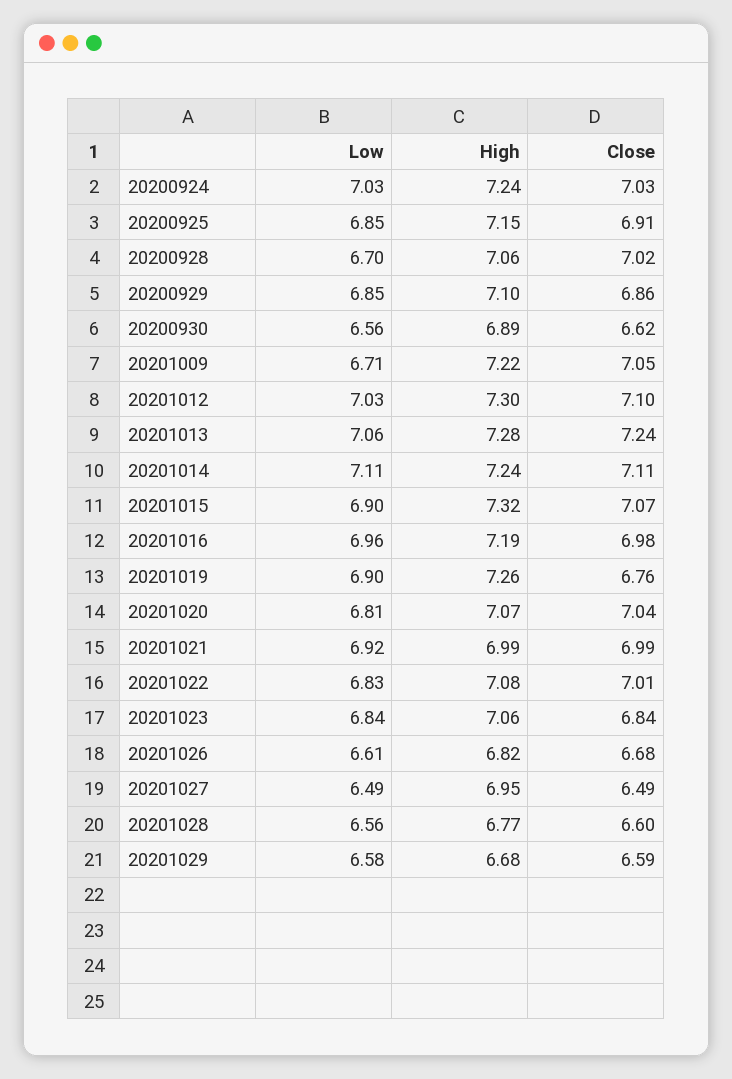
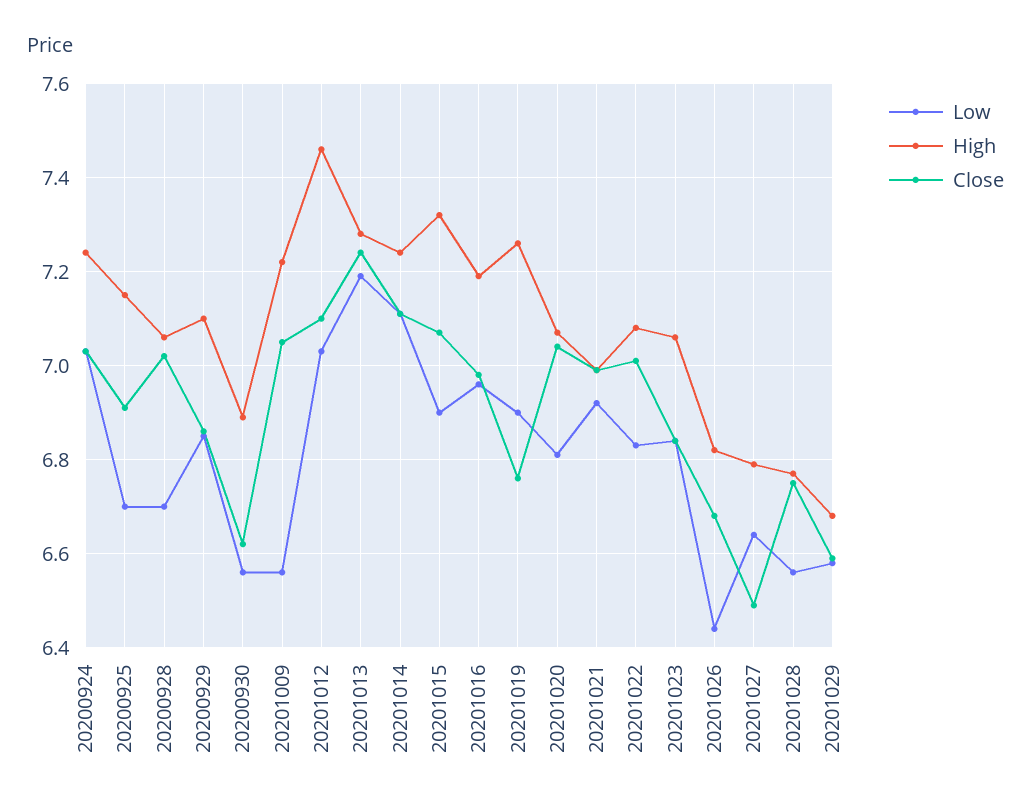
Low, 20200925: 6.85 -> 6.7
Low, 20201009: 6.71 -> 6.55
High, 20201012: 7.3 -> 7.45
Low, 20201013: 7.06 -> 7.2
Low, 20201026: 6.61 -> 6.45
Low, 20201027: 6.49 -> 6.65
High, 20201027: 6.95 -> 6.8
Close, 20201028: 6.6 -> 6.75

